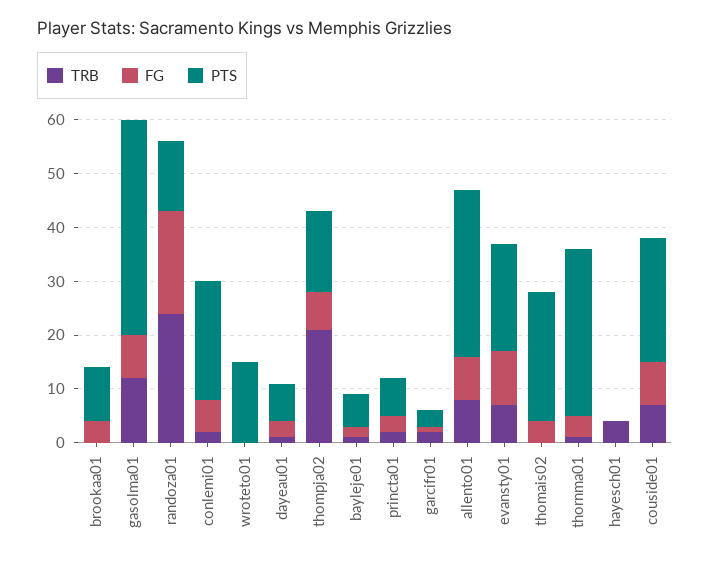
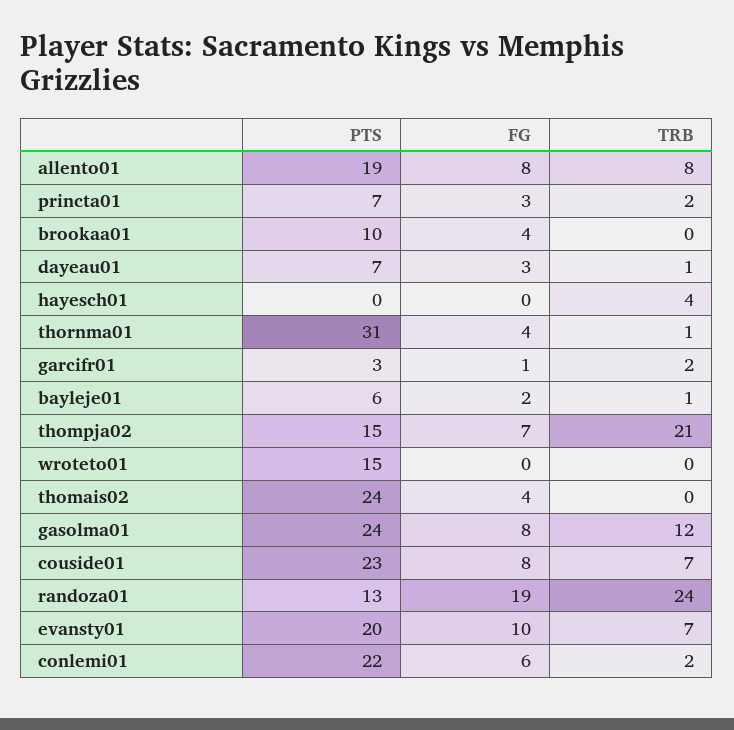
PTS, gasolma01: 40 -> 24
PTS, allento01: 30 -> 19

